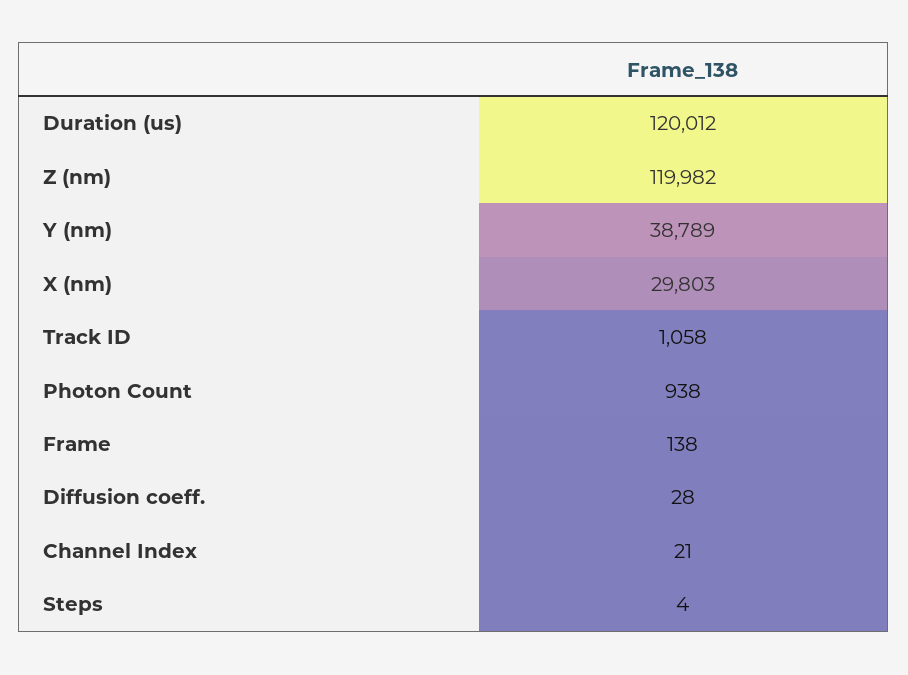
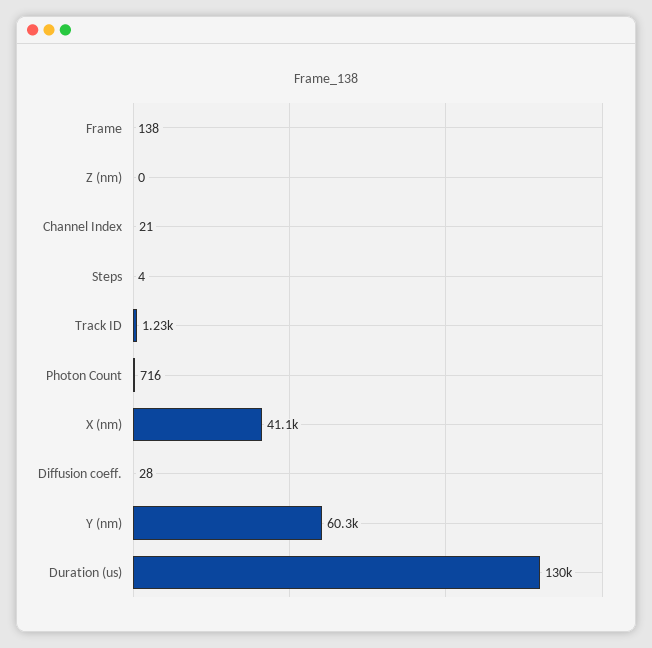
Duration (us): 120012 -> 130000
Z (nm): 119982 -> 0
Y (nm): 38789 -> 60300
X (nm): 29803 -> 41100
Track ID: 1058 -> 1230
Photon Count: 938 -> 716

